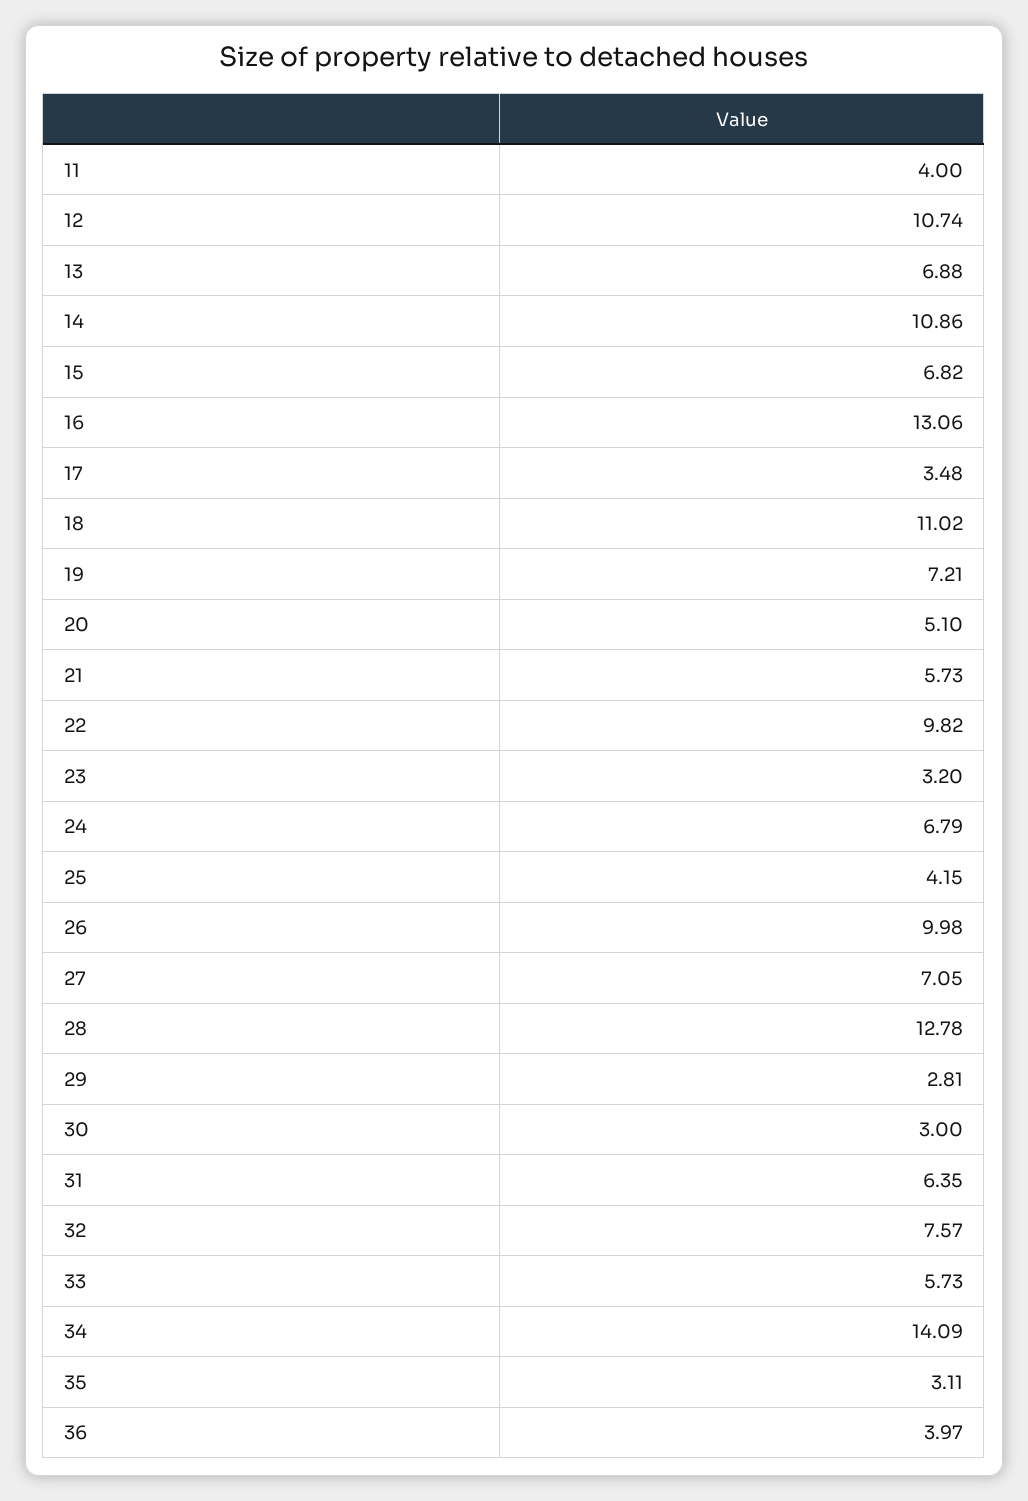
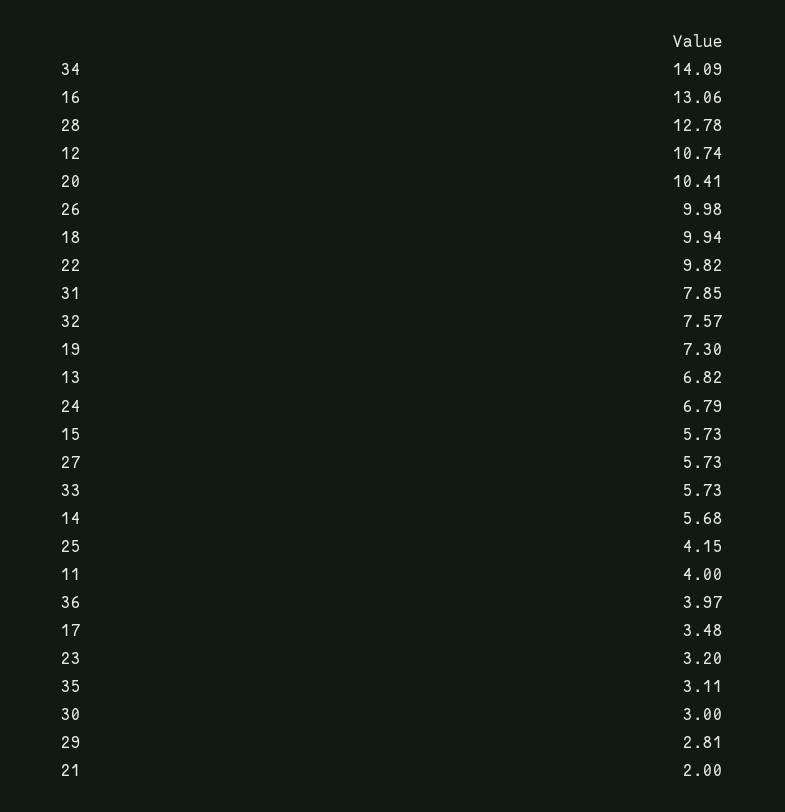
13: 6.88 -> 6.82
14: 10.86 -> 5.68
15: 6.82 -> 5.73
18: 11.02 -> 9.94
19: 7.21 -> 7.3
20: 5.1 -> 10.41
21: 5.73 -> 2
27: 7.05 -> 5.73
31: 6.35 -> 7.85

